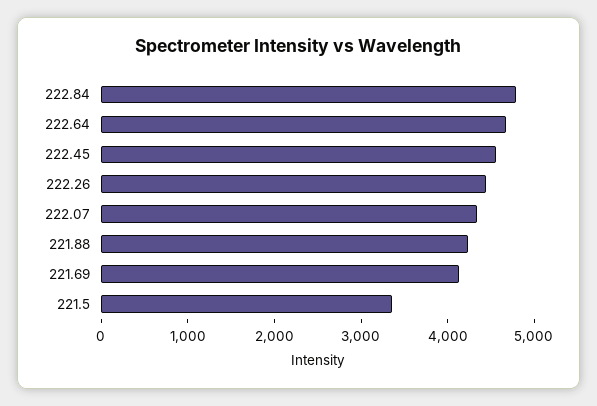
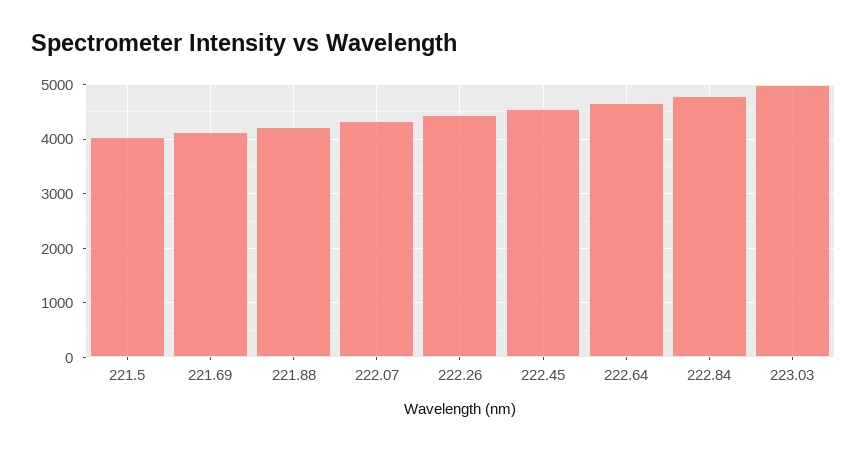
221.5: 3400 -> 4000
223.03: none -> 5000

